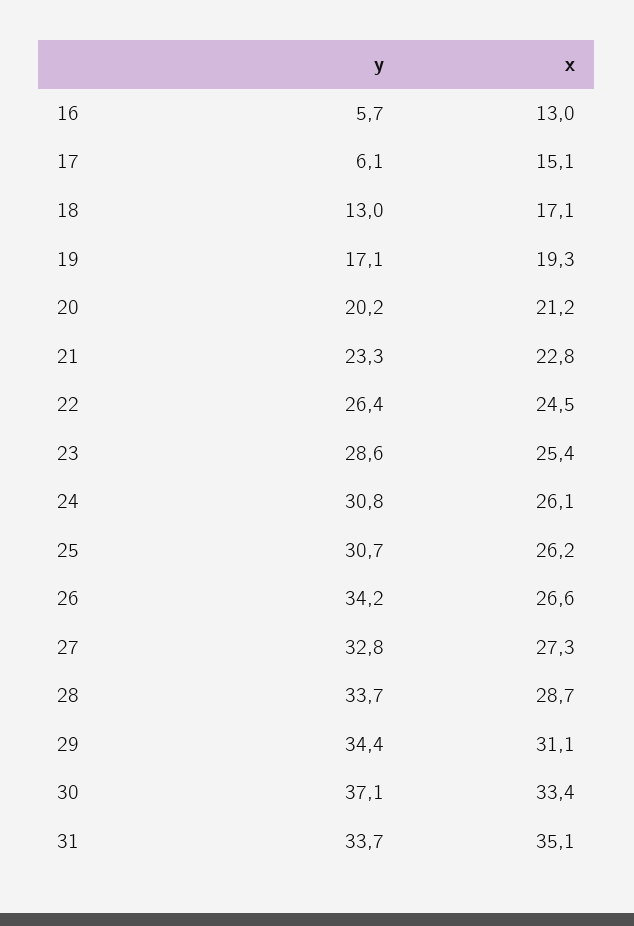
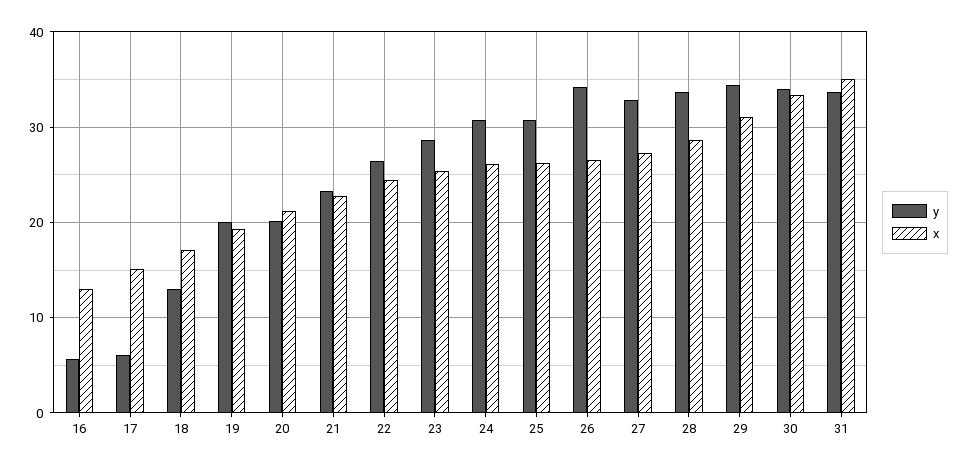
y, 19: 17.1 -> 20
y, 30: 37.1 -> 34

